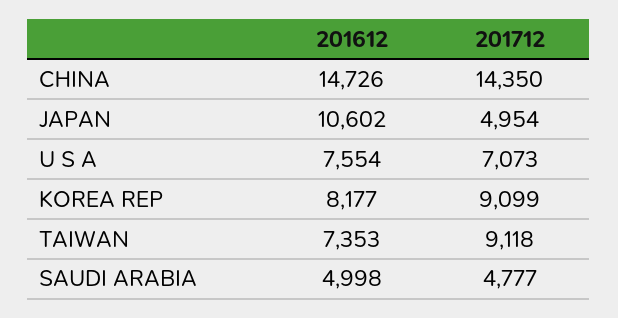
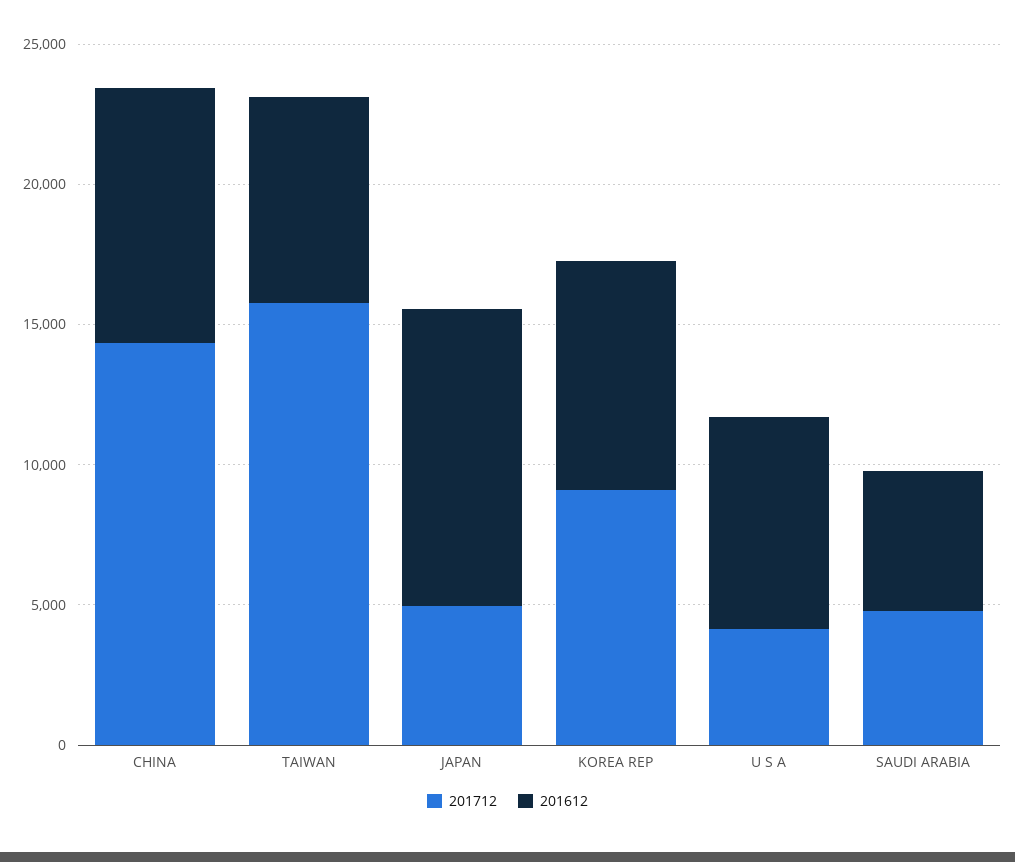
201612, CHINA: 14726 -> 9000
201712, U S A: 7073 -> 4000
201712, TAIWAN: 9118 -> 16000

